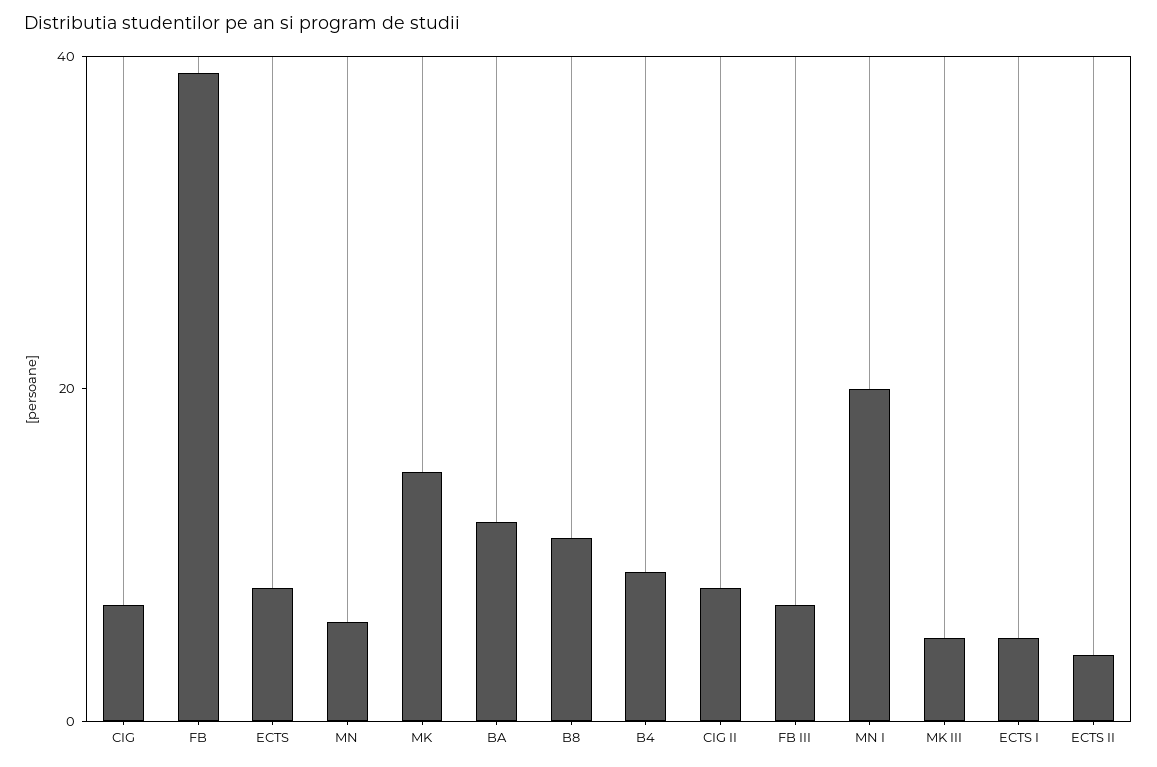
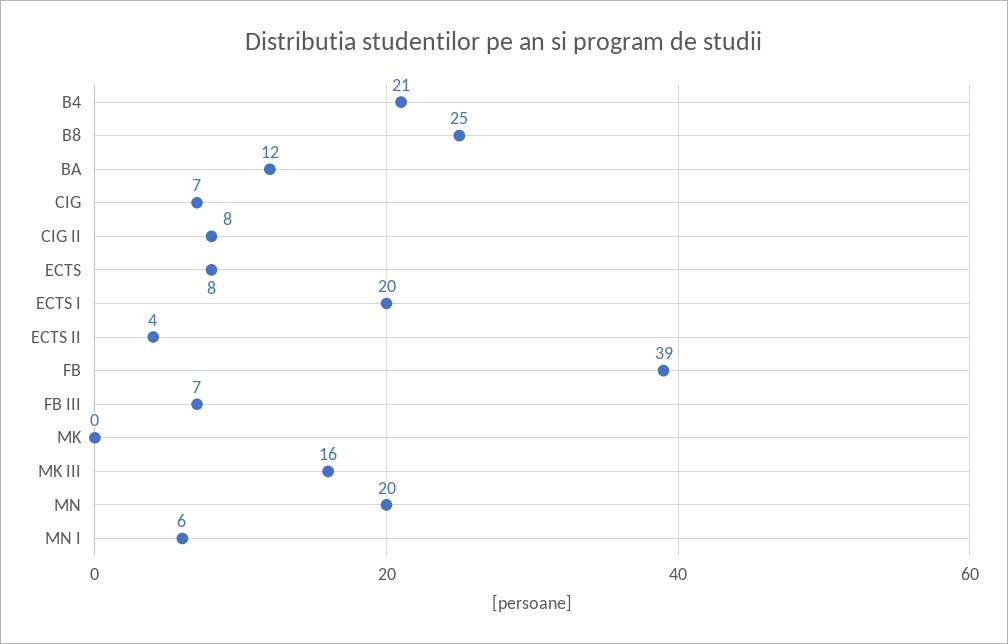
MN: 5 -> 20
MK: 15 -> 0
B8: 10 -> 25
B4: 10 -> 21
MN I: 20 -> 6
MK III: 5 -> 16
ECTS I: 5 -> 20

